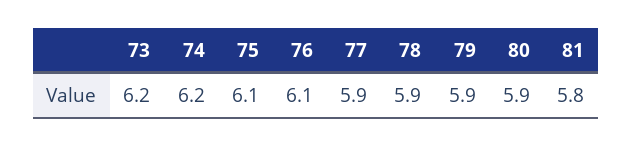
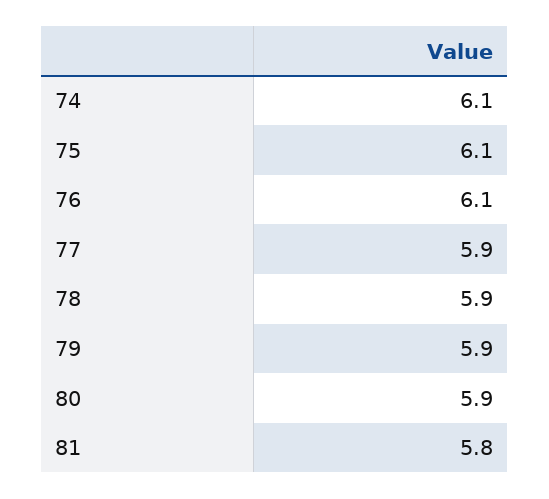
73: 6.2 -> none
74: 6.2 -> 6.1

